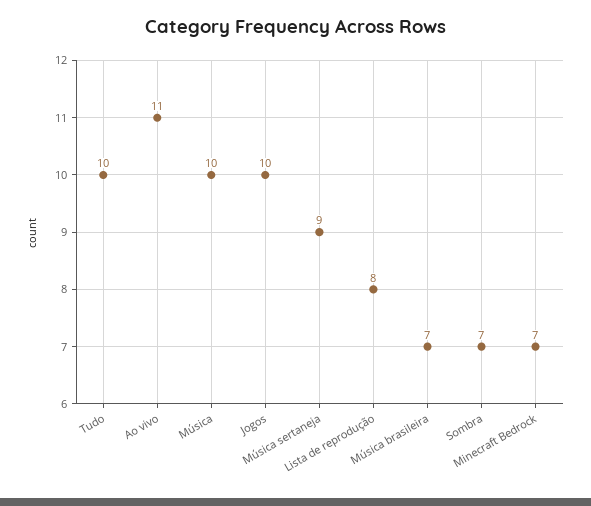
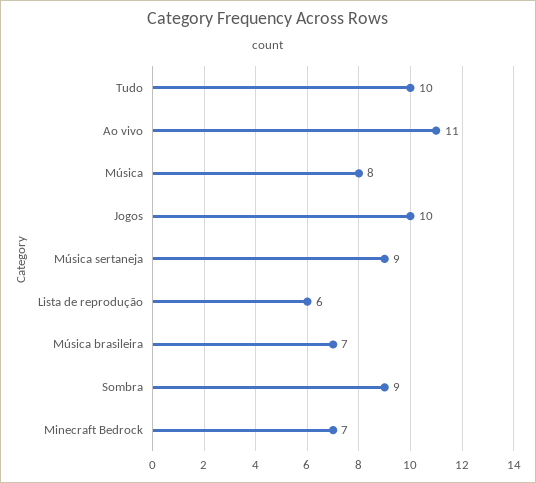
Música: 10 -> 8
Lista de reprodução: 8 -> 6
Sombra: 7 -> 9

